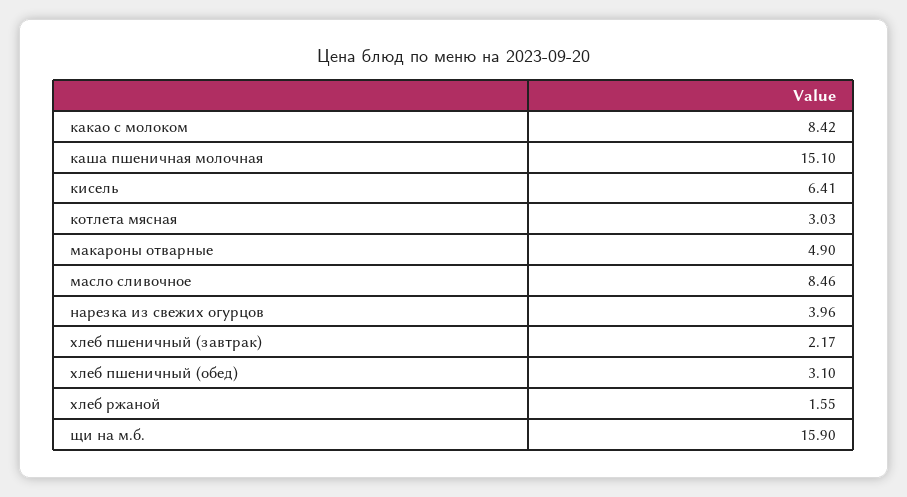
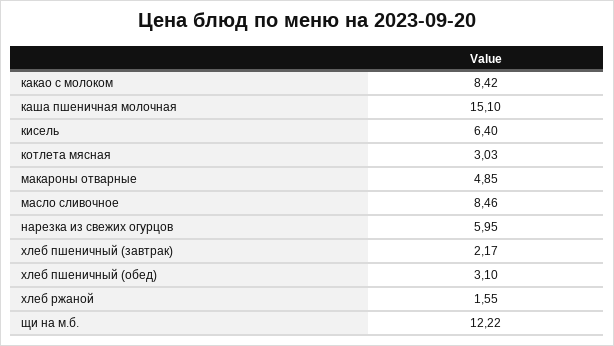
кисель: 6.41 -> 6.4
макароны отварные: 4.9 -> 4.85
нарезка из свежих огурцов: 3.96 -> 5.95
щи на м.б.: 15.9 -> 12.22

